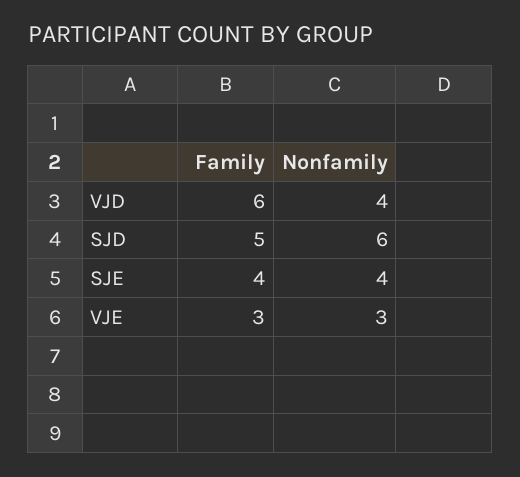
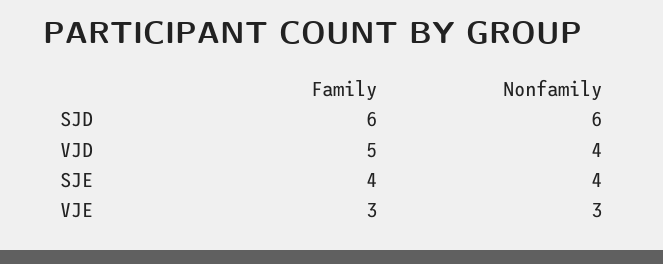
Family, VJD: 6 -> 5
Family, SJD: 5 -> 6

